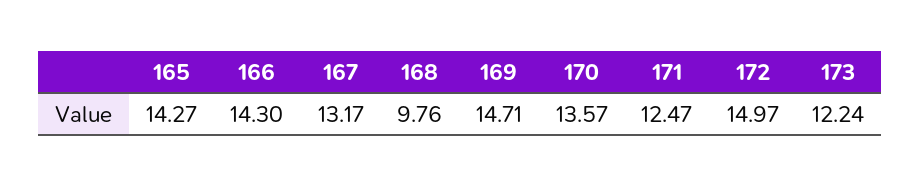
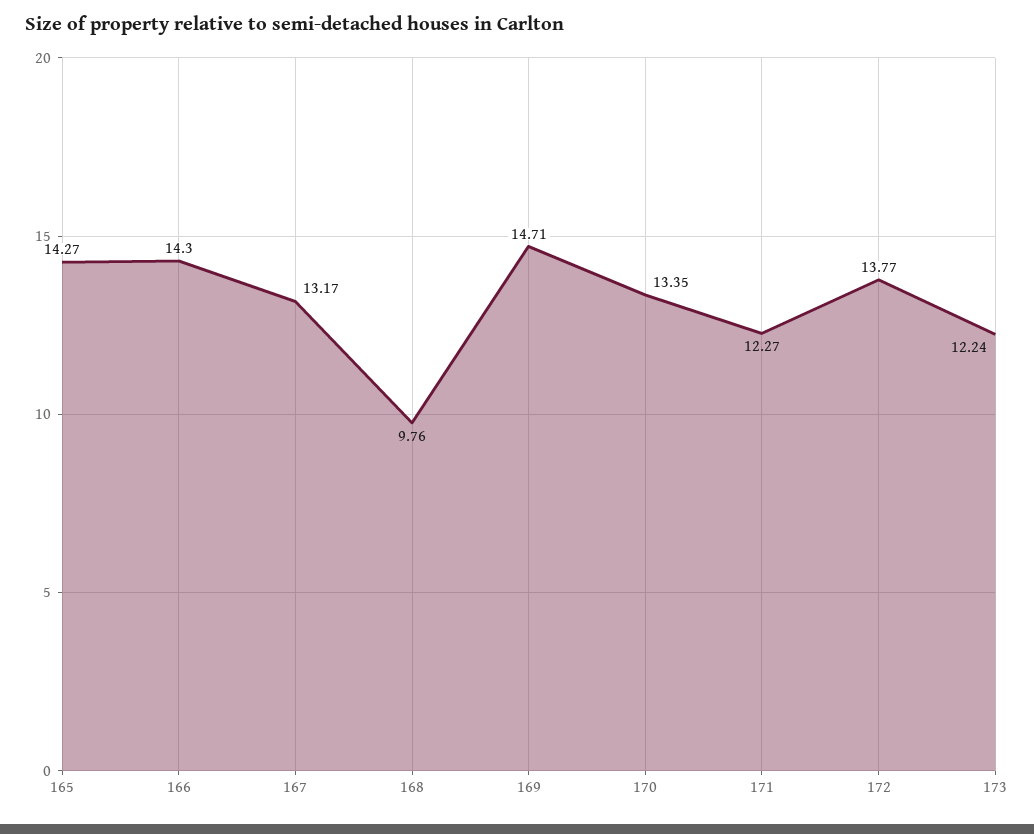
170: 13.57 -> 13.35
171: 12.47 -> 12.27
172: 14.97 -> 13.77

